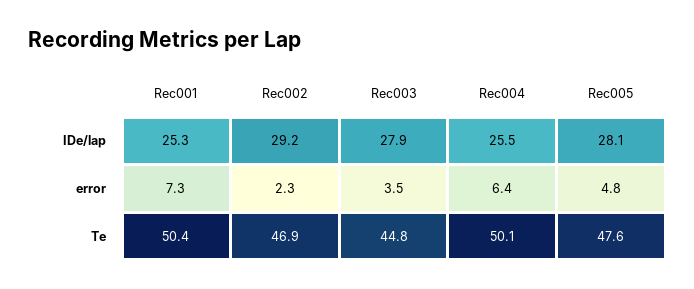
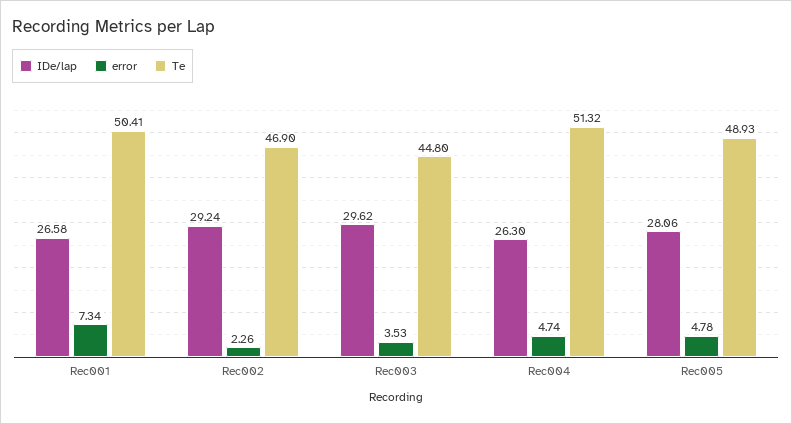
IDe/lap, Rec001: 25.3 -> 26.58
IDe/lap, Rec003: 27.9 -> 29.62
IDe/lap, Rec004: 25.5 -> 26.3
error, Rec004: 6.4 -> 4.74
Te, Rec004: 50.1 -> 51.32
Te, Rec005: 47.6 -> 48.93

